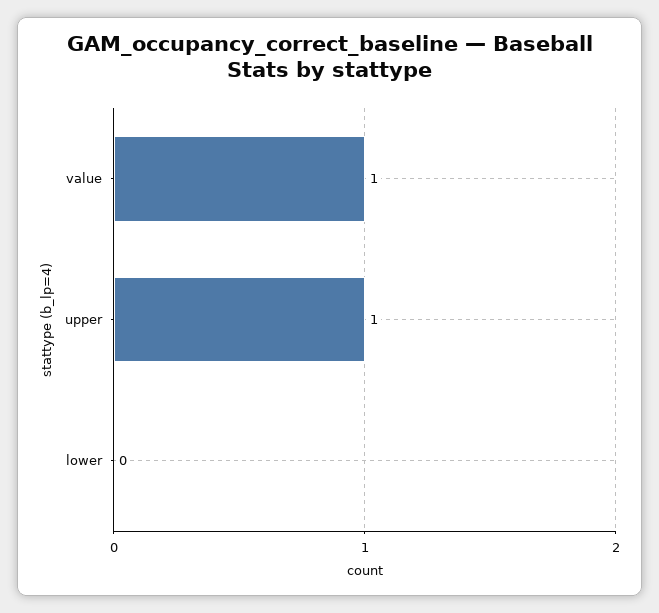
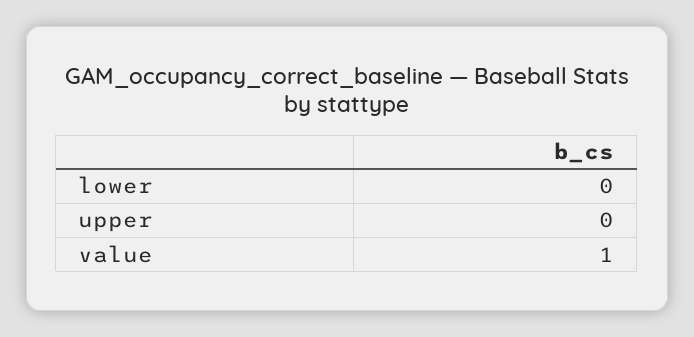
upper: 1 -> 0

